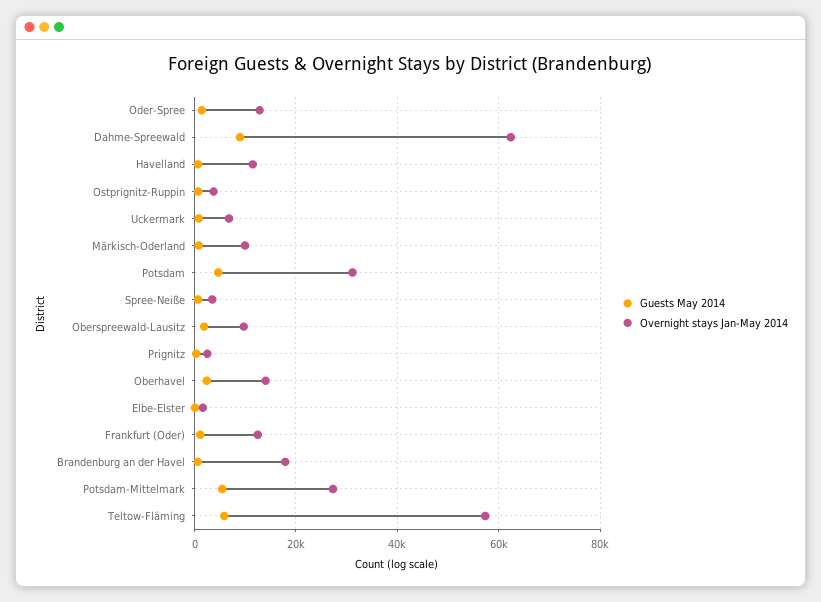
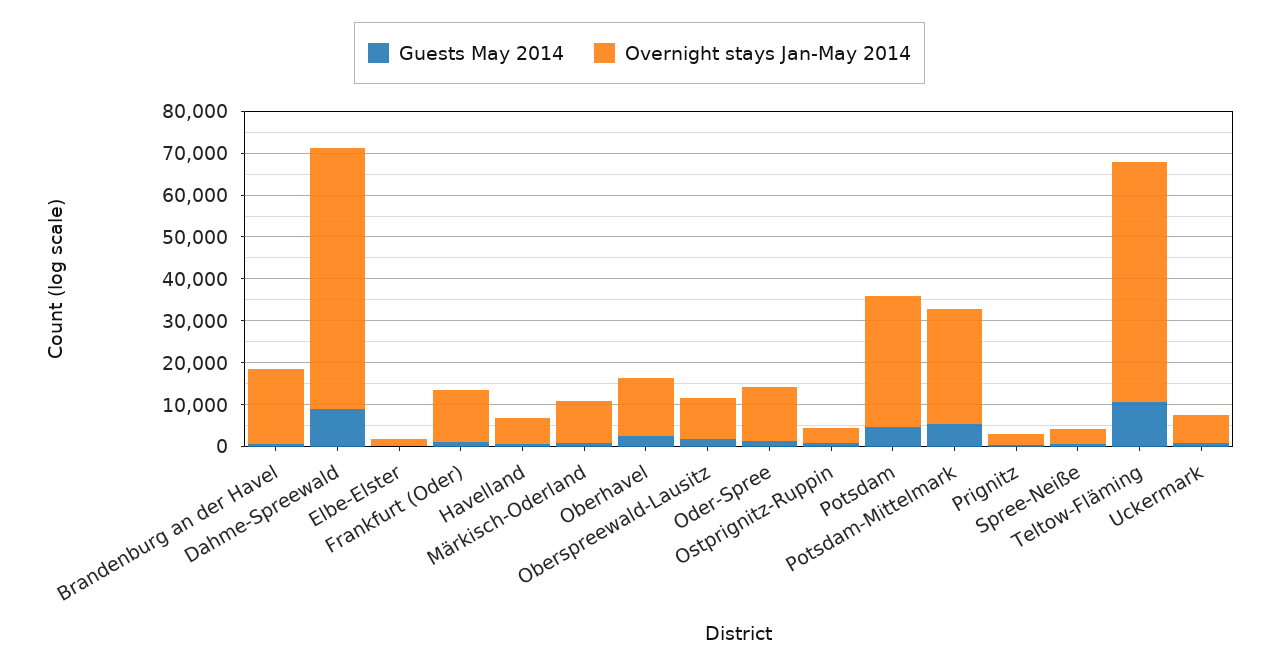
Overnight stays Jan-May 2014, Havelland: 12000 -> 6000
Guests May 2014, Teltow-Fläming: 6000 -> 10000

